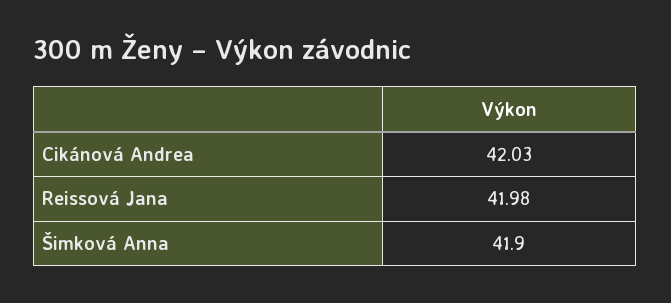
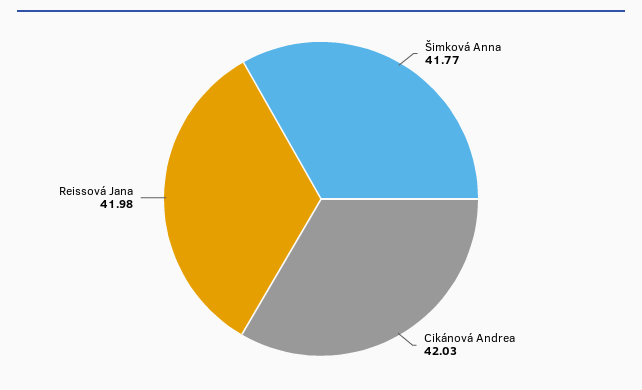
Šimková Anna: 41.9 -> 41.77

